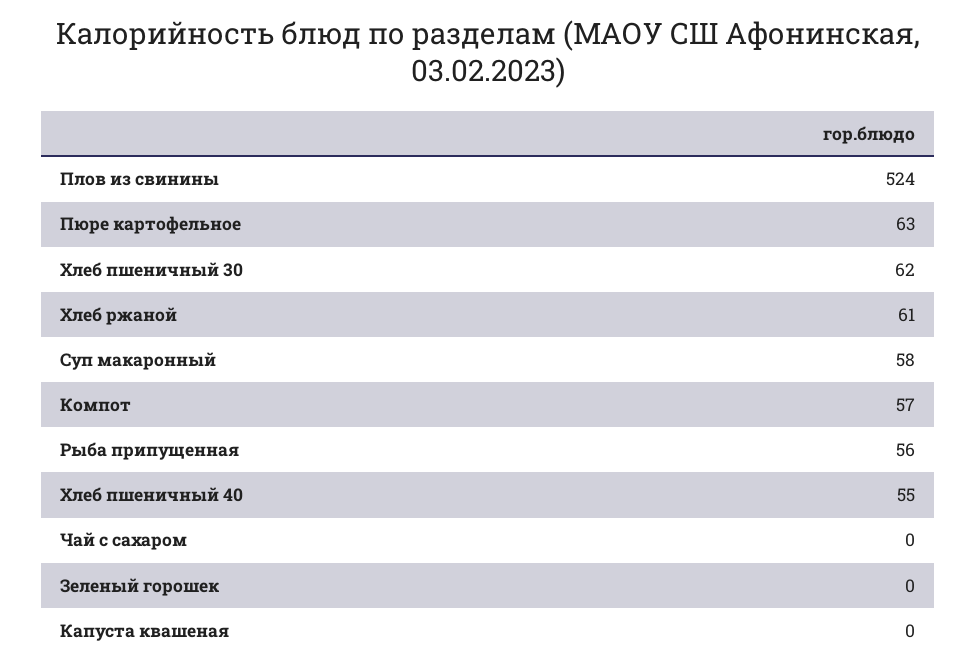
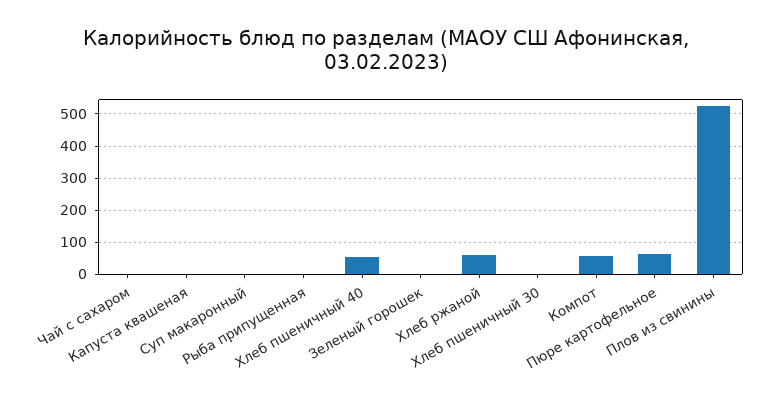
Хлеб пшеничный 30: 62 -> 0
Суп макаронный: 58 -> 0
Рыба припущенная: 56 -> 0

